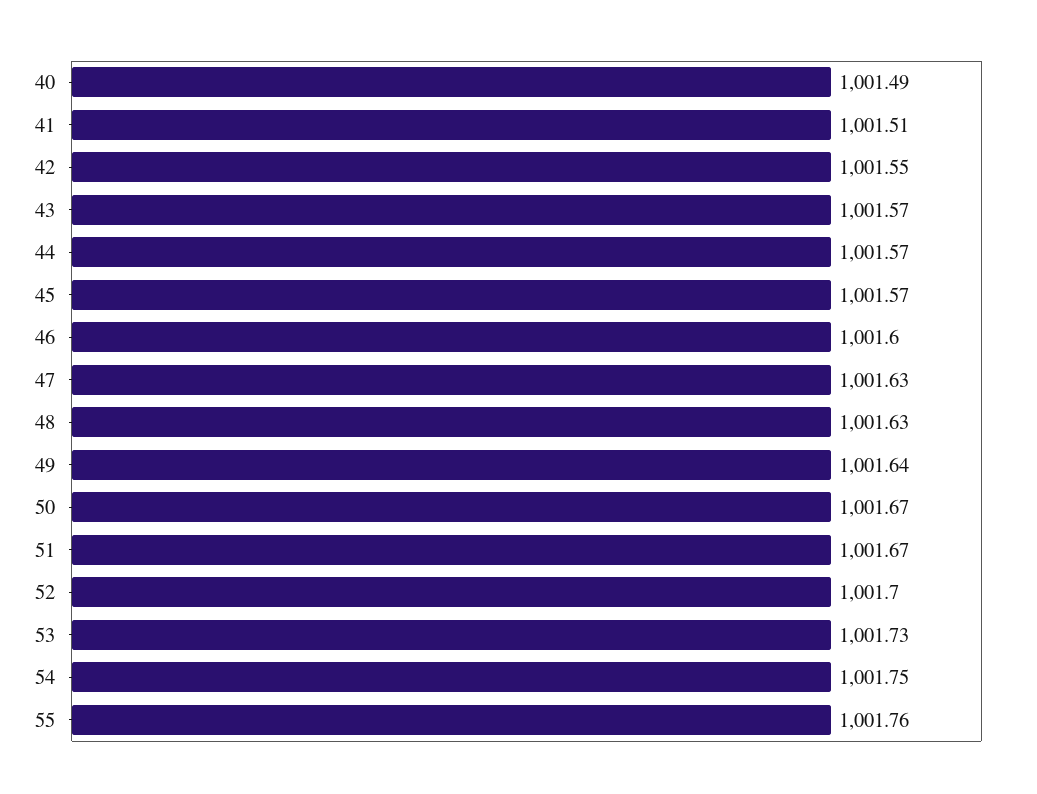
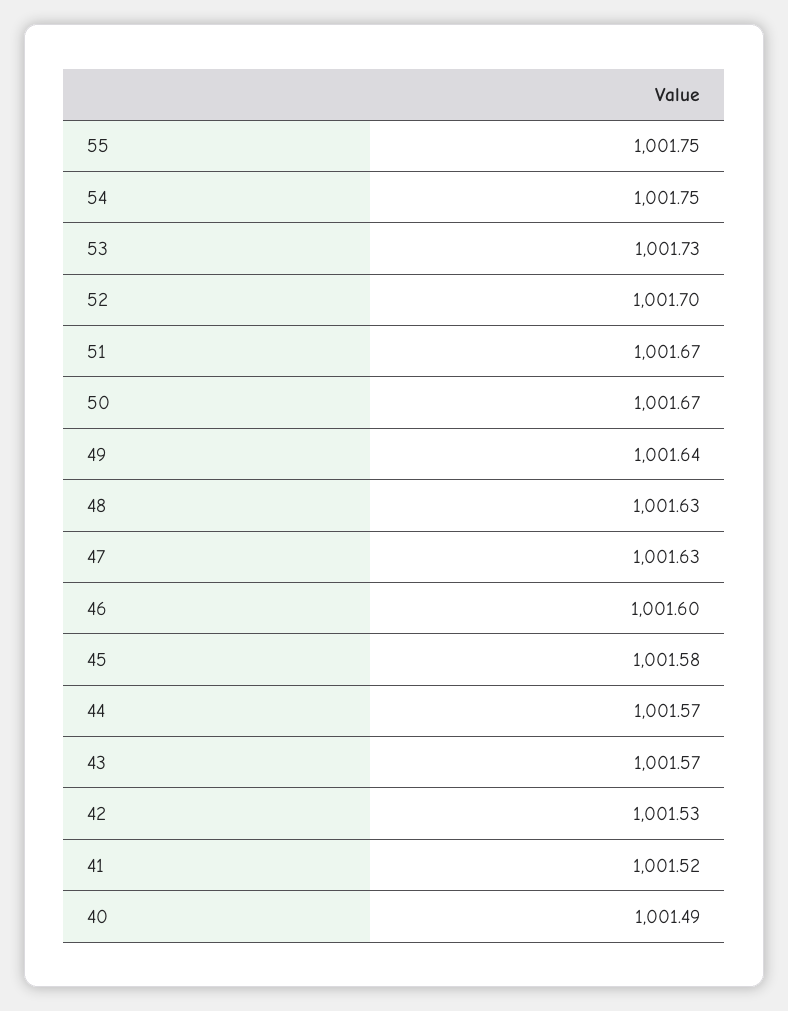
41: 1001.51 -> 1001.52
42: 1001.55 -> 1001.53
45: 1001.57 -> 1001.58
55: 1001.76 -> 1001.75

